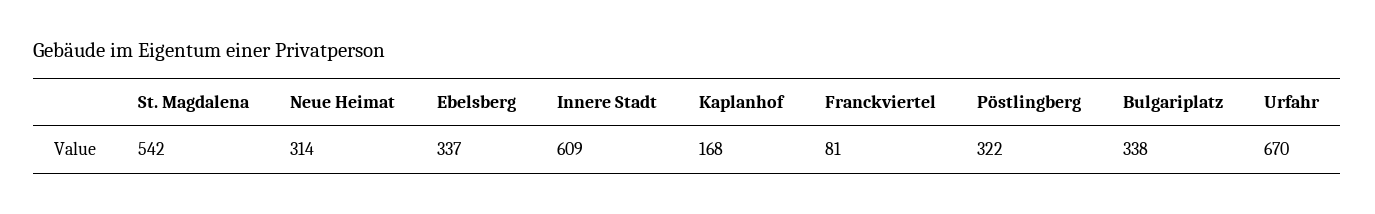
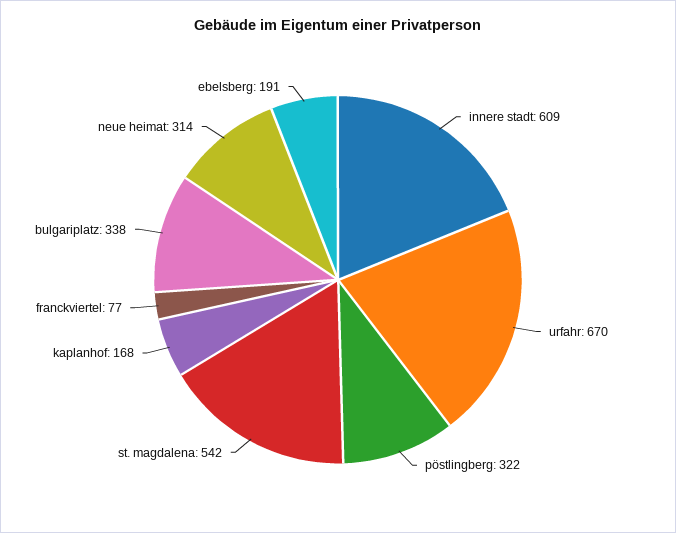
Ebelsberg: 337 -> 191
Franckviertel: 81 -> 77

